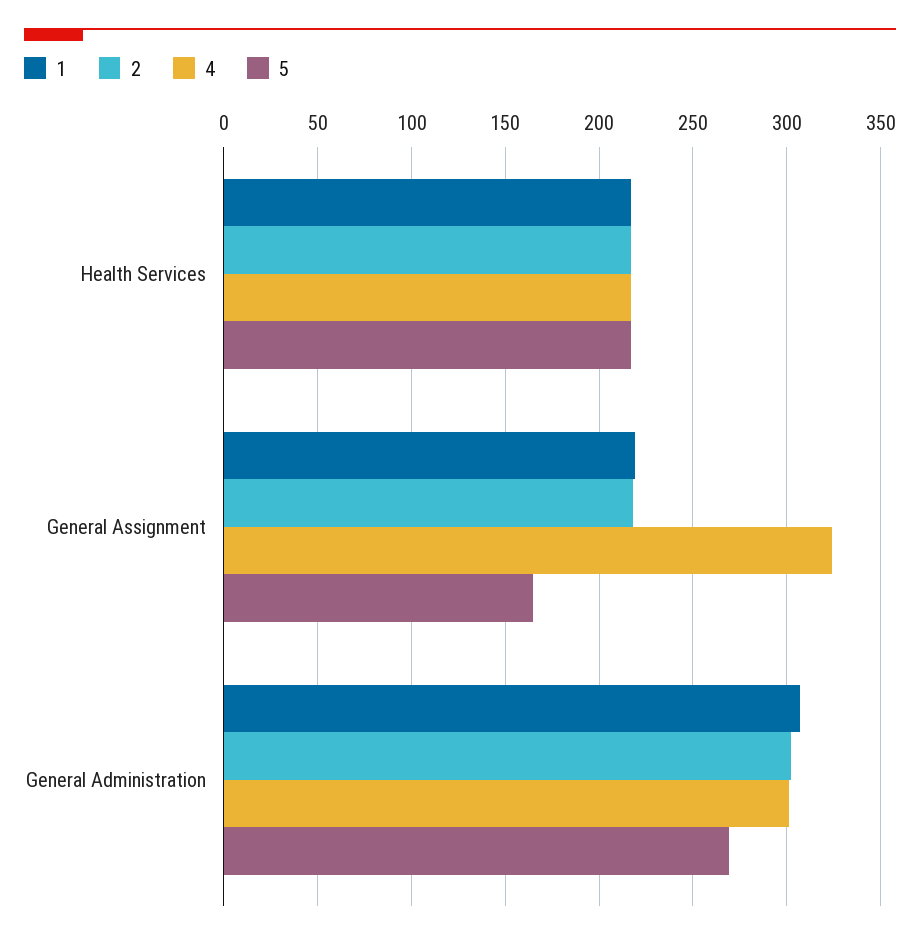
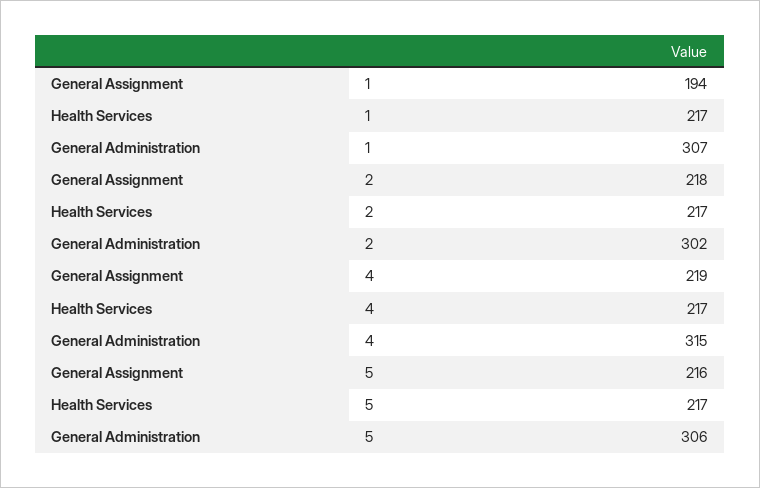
1, General Assignment: 220 -> 194
4, General Assignment: 325 -> 219
5, General Assignment: 165 -> 216
4, General Administration: 300 -> 315
5, General Administration: 270 -> 306

